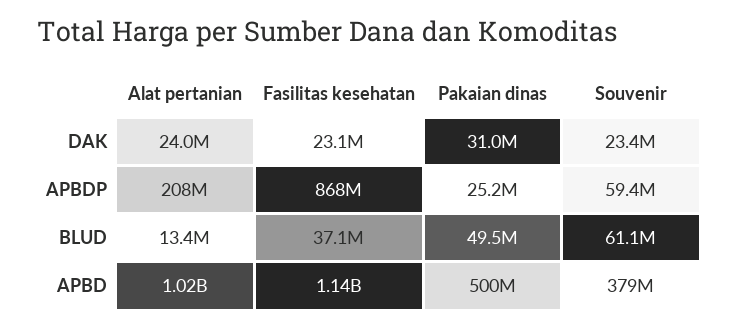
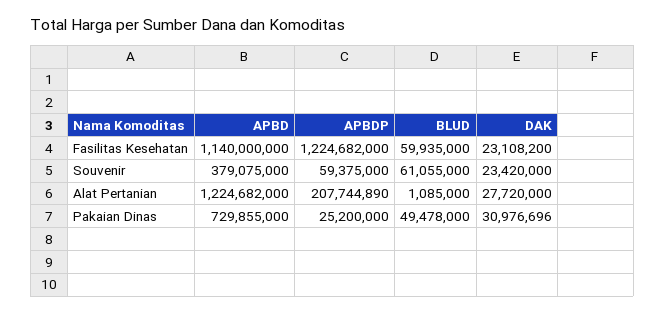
Alat pertanian, DAK: 24000000 -> 27720000
Fasilitas kesehatan, APBDP: 868000000 -> 1224682000
Alat pertanian, BLUD: 13400000 -> 1085000
Fasilitas kesehatan, BLUD: 37100000 -> 59935000
Alat pertanian, APBD: 1020000000 -> 1224682000
Pakaian dinas, APBD: 500000000 -> 729855000

